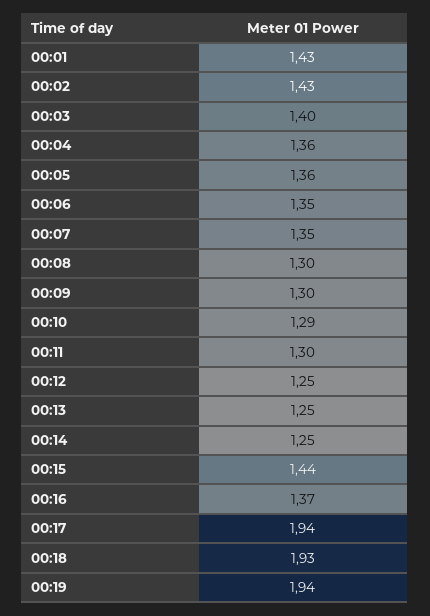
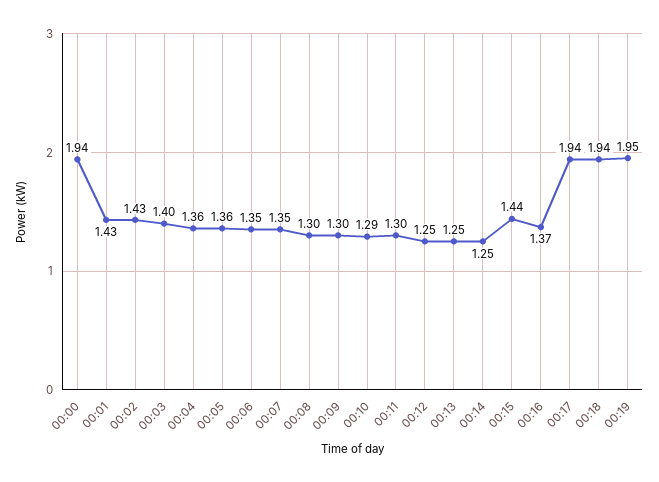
00:18: 1.93 -> 1.94
00:19: 1.94 -> 1.95
00:00: none -> 1.94

